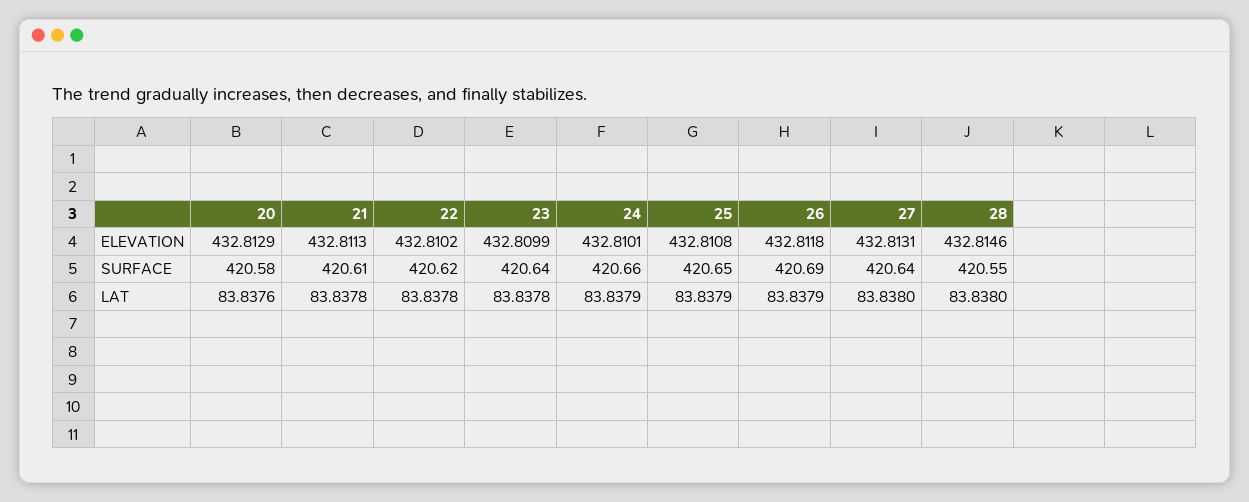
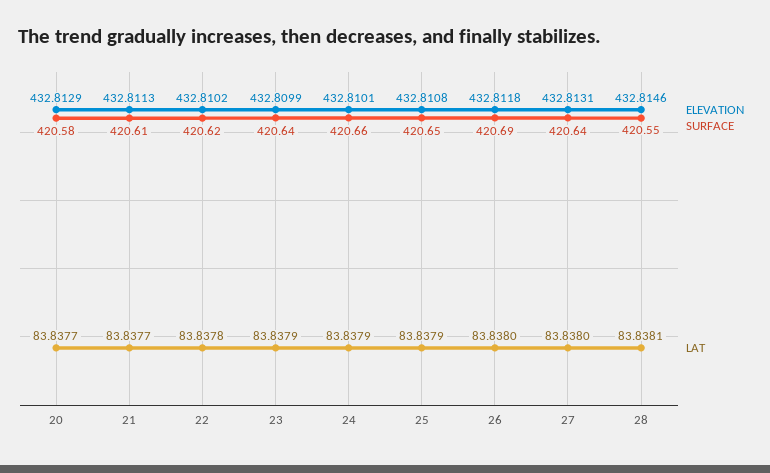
LAT, 20: 83.8376 -> 83.8377
LAT, 21: 83.8378 -> 83.8377
LAT, 23: 83.8378 -> 83.8379
LAT, 26: 83.8379 -> 83.838
LAT, 28: 83.838 -> 83.8381

